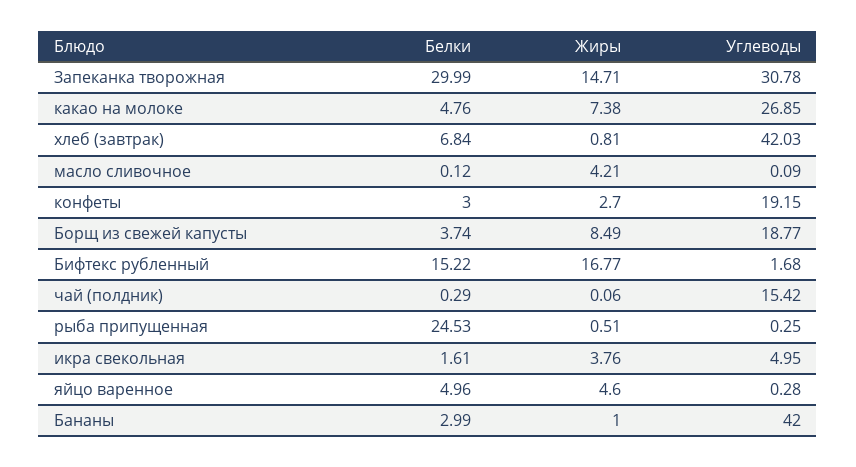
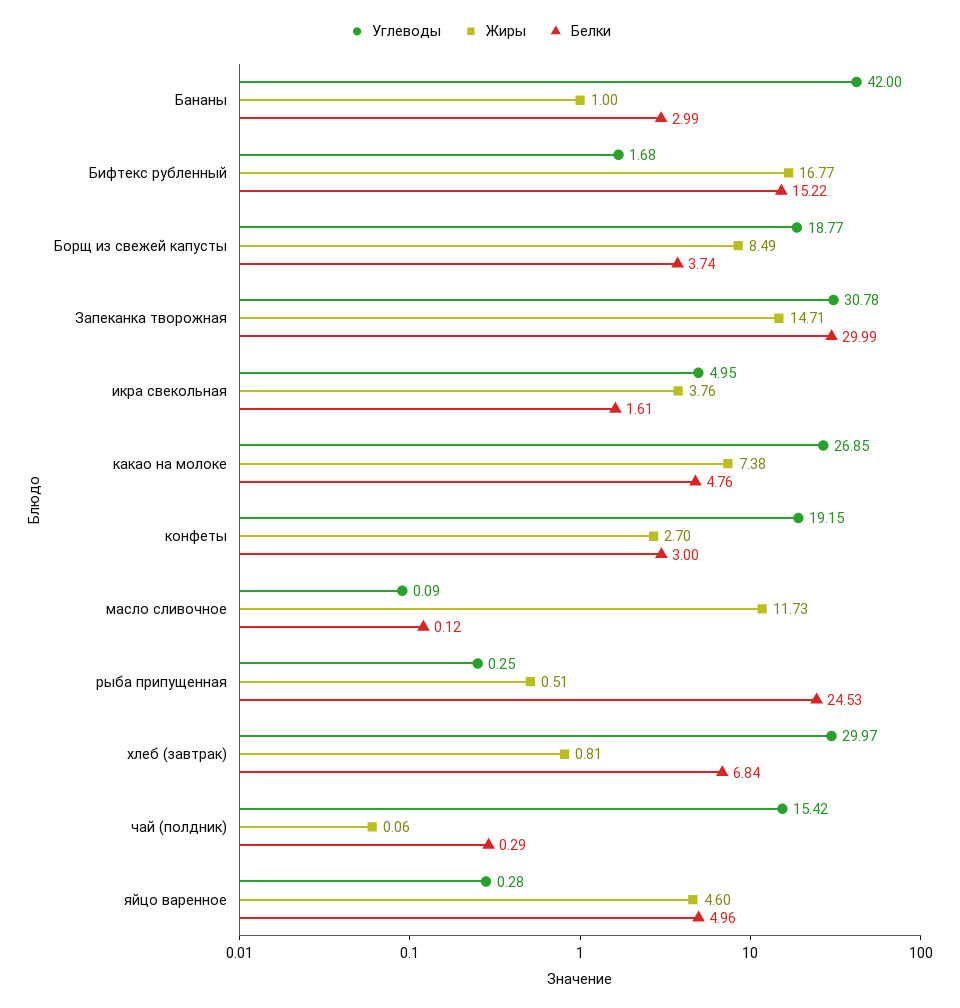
Углеводы, хлеб (завтрак): 42.03 -> 29.97
Жиры, масло сливочное: 4.21 -> 11.73

